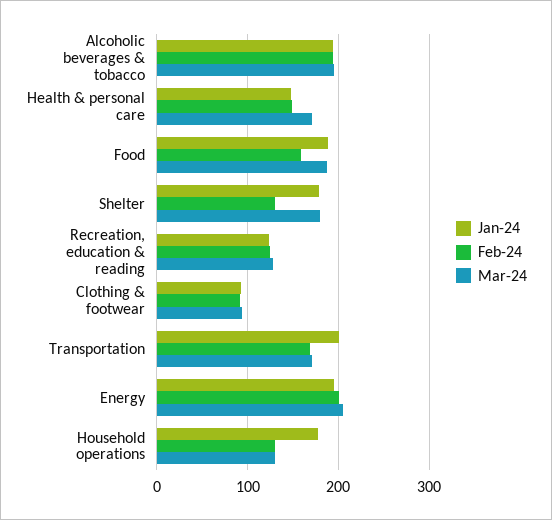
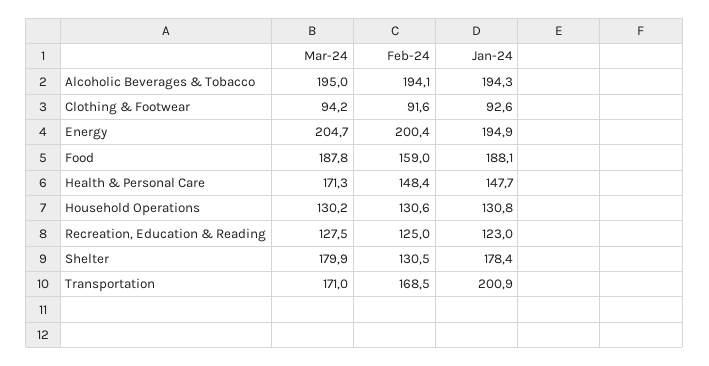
Jan-24, Household operations: 180 -> 130.8

